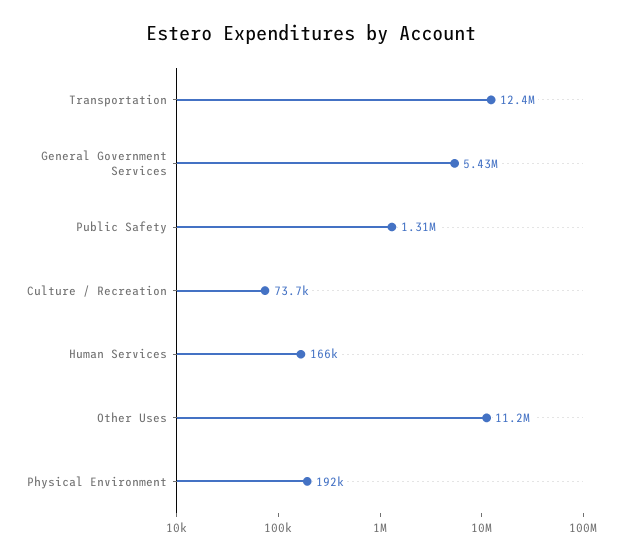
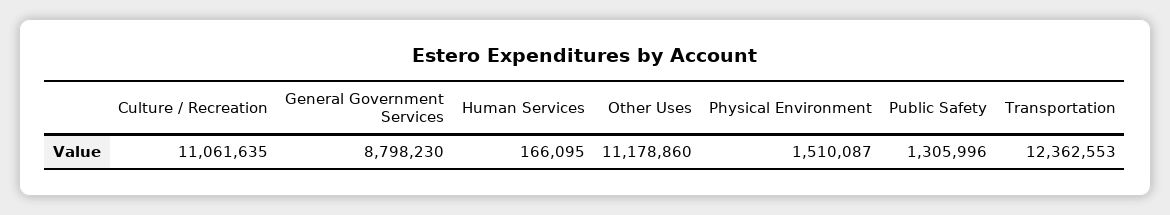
General Government Services: 5430000 -> 8798230
Culture / Recreation: 73700 -> 11061635
Physical Environment: 192000 -> 1510087

